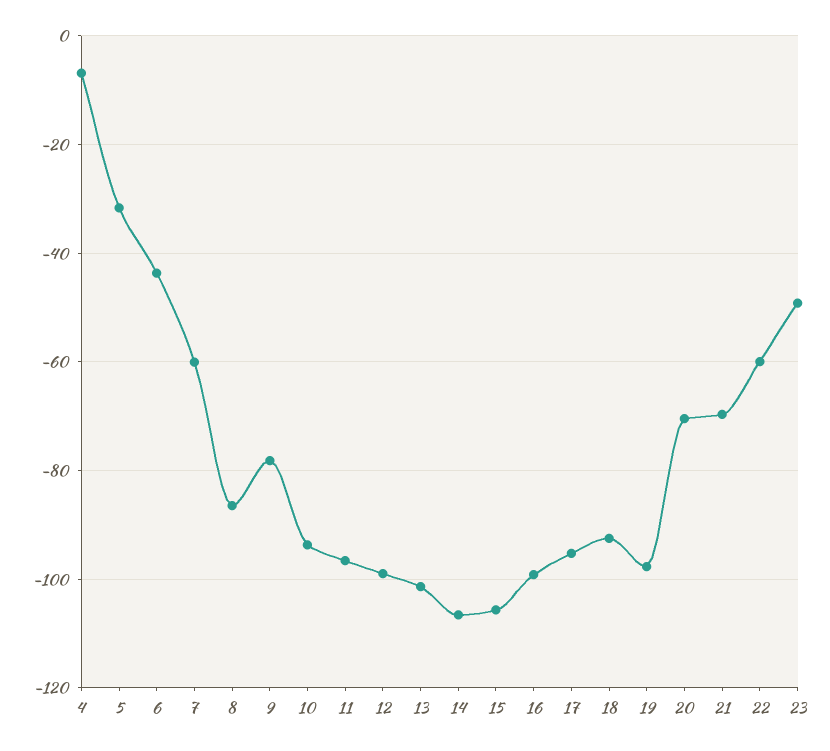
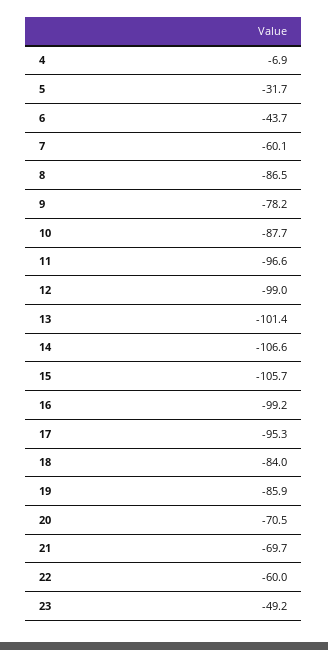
10: -94 -> -87.7
18: -92 -> -84
19: -98 -> -85.9

